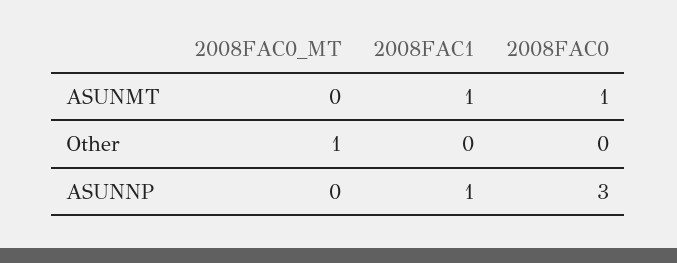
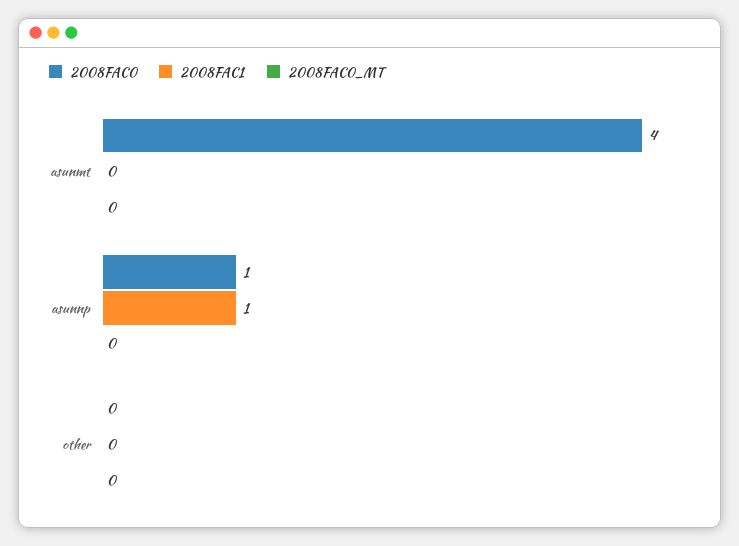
2008FAC1, ASUNMT: 1 -> 0
2008FAC0, ASUNMT: 1 -> 4
2008FAC0_MT, Other: 1 -> 0
2008FAC0, ASUNNP: 3 -> 1

